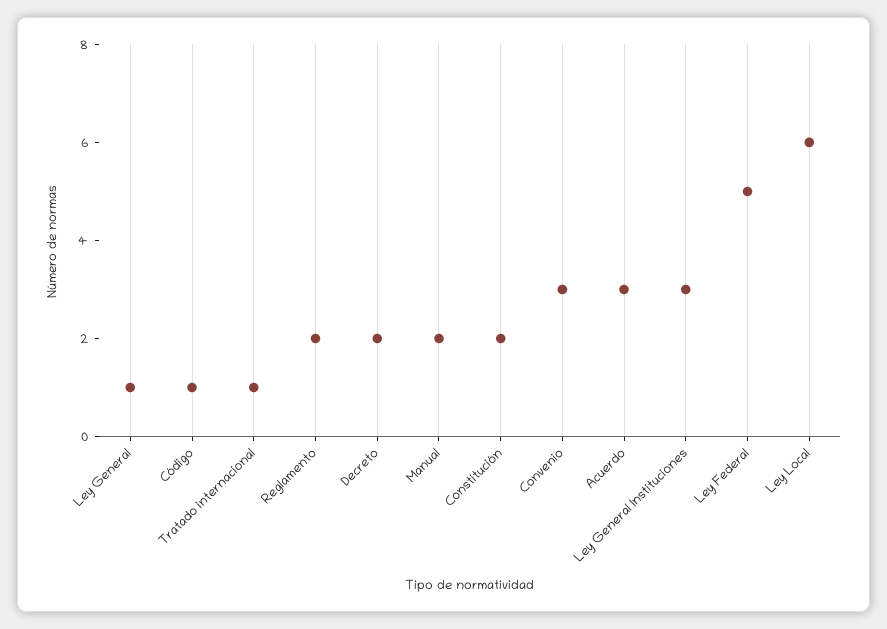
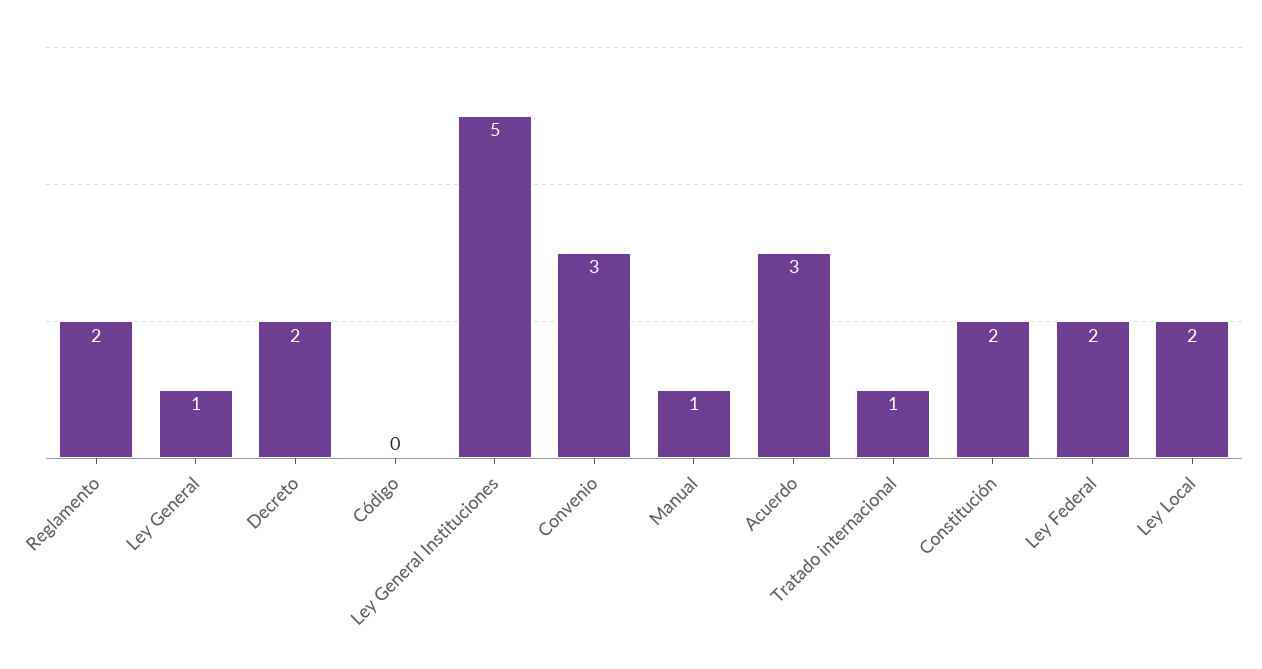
Código: 1 -> 0
Manual: 2 -> 1
Ley General Instituciones: 3 -> 5
Ley Federal: 5 -> 2
Ley Local: 6 -> 2

